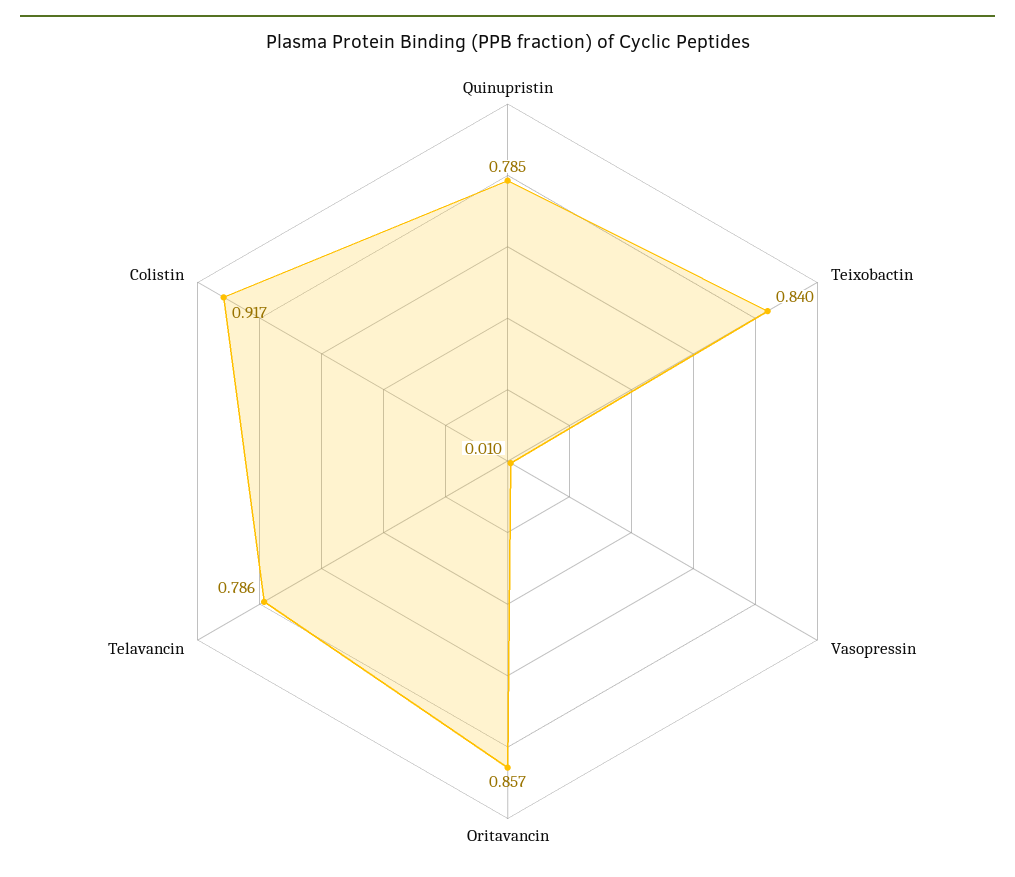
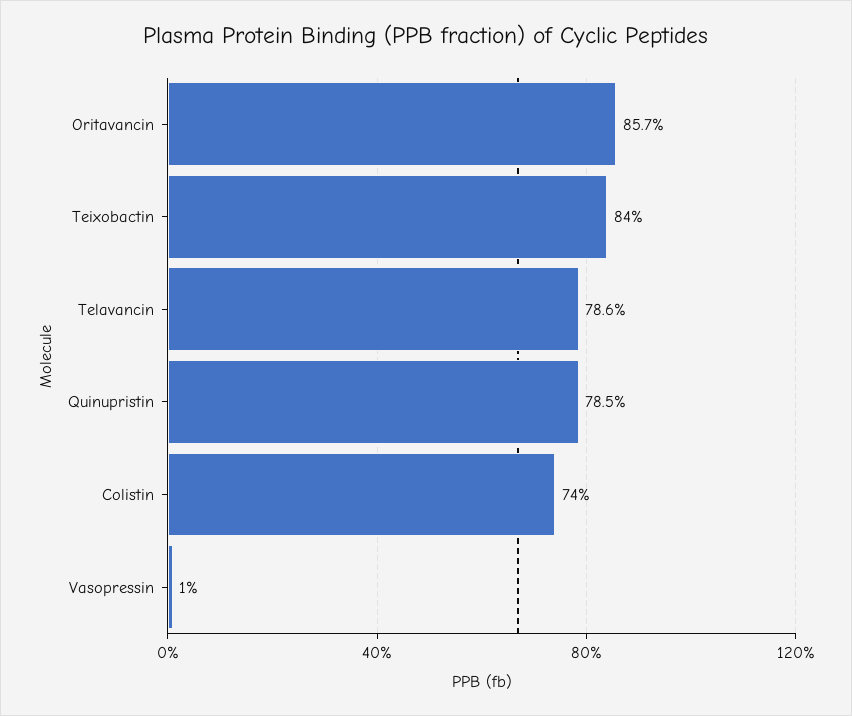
Colistin: 0.917 -> 0.74

